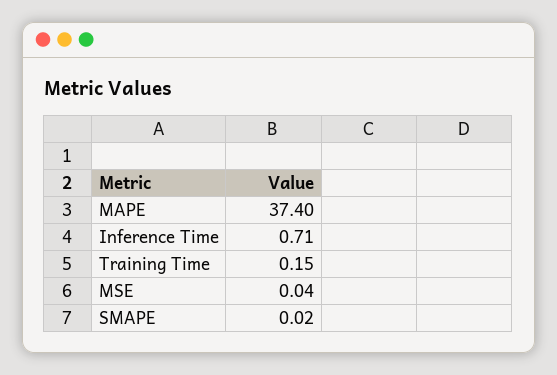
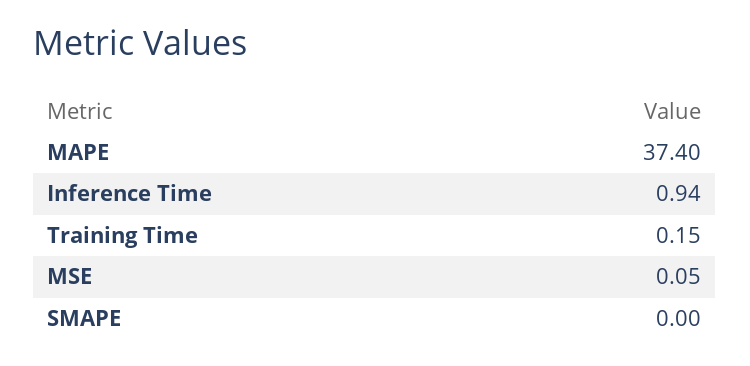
Inference Time: 0.71 -> 0.94
MSE: 0.04 -> 0.05
SMAPE: 0.02 -> 0

